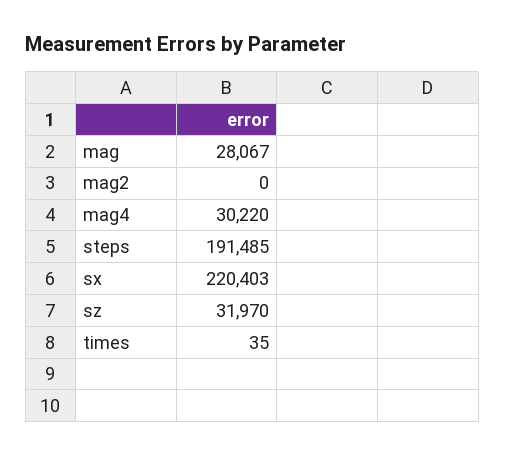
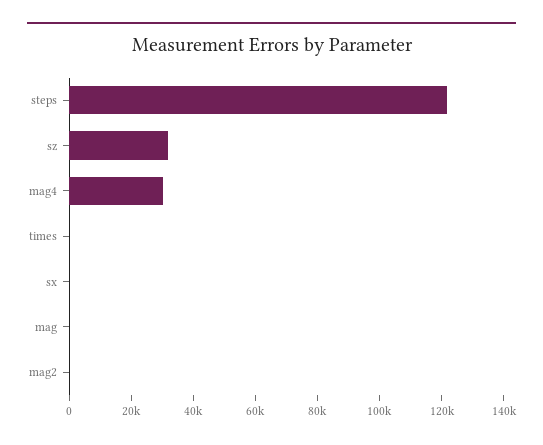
mag: 28067 -> 0
steps: 191485 -> 120000
sx: 220403 -> 0

